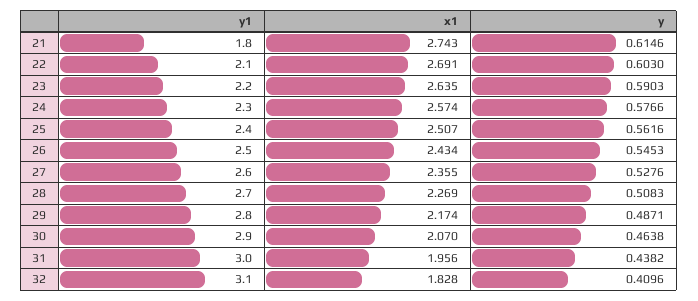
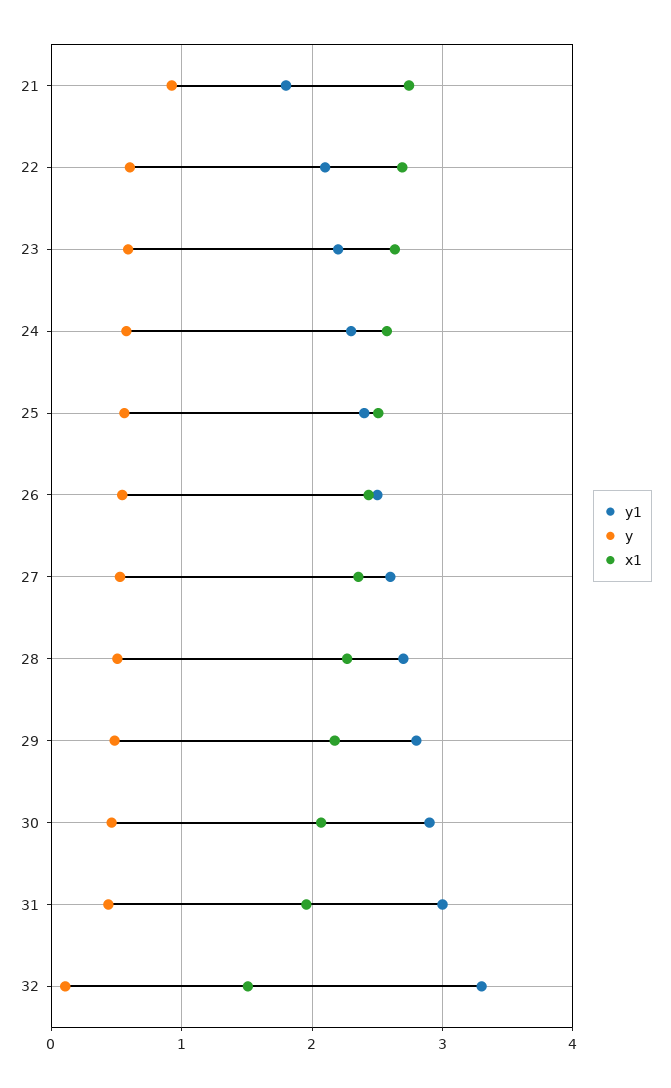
y, 21: 0.6146 -> 0.9
y1, 32: 3.1 -> 3.3
x1, 32: 1.828 -> 1.5
y, 32: 0.4096 -> 0.1

